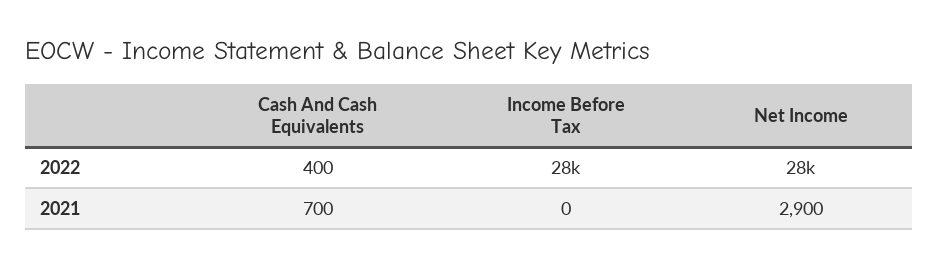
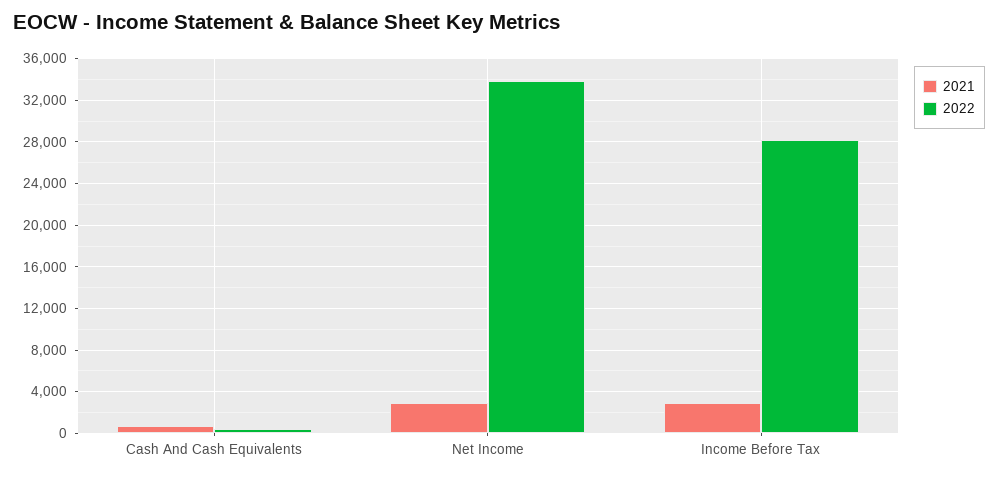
2022, Net Income: 28000 -> 34000
2021, Income Before Tax: 0 -> 3000

